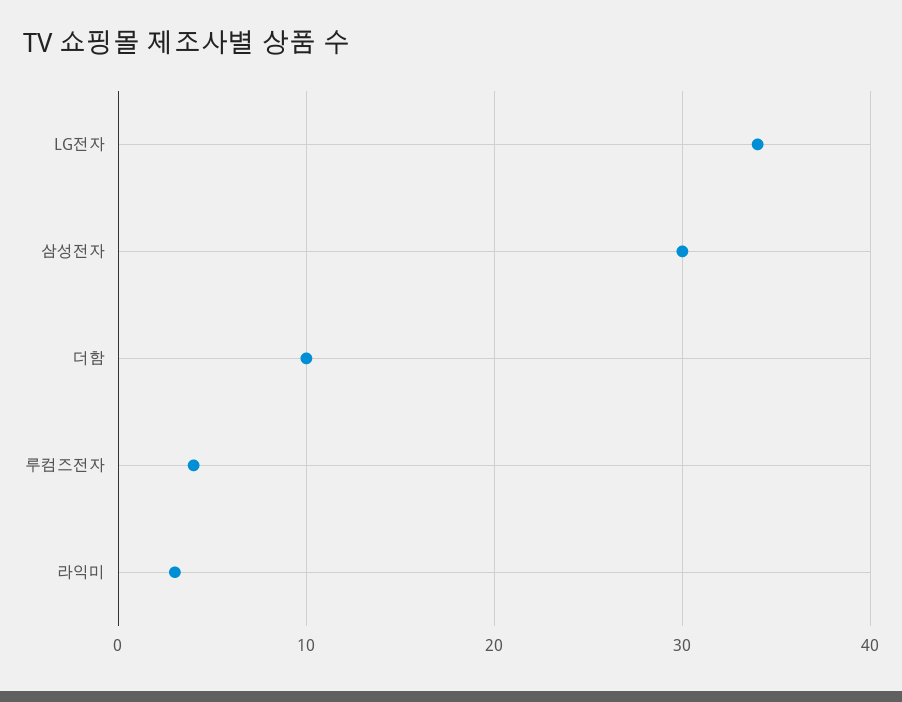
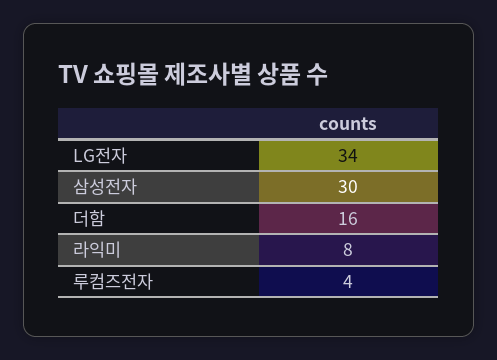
더함: 10 -> 16
라익미: 3 -> 8

